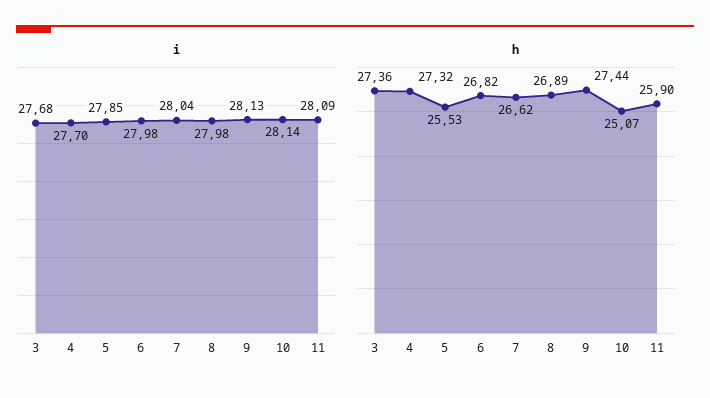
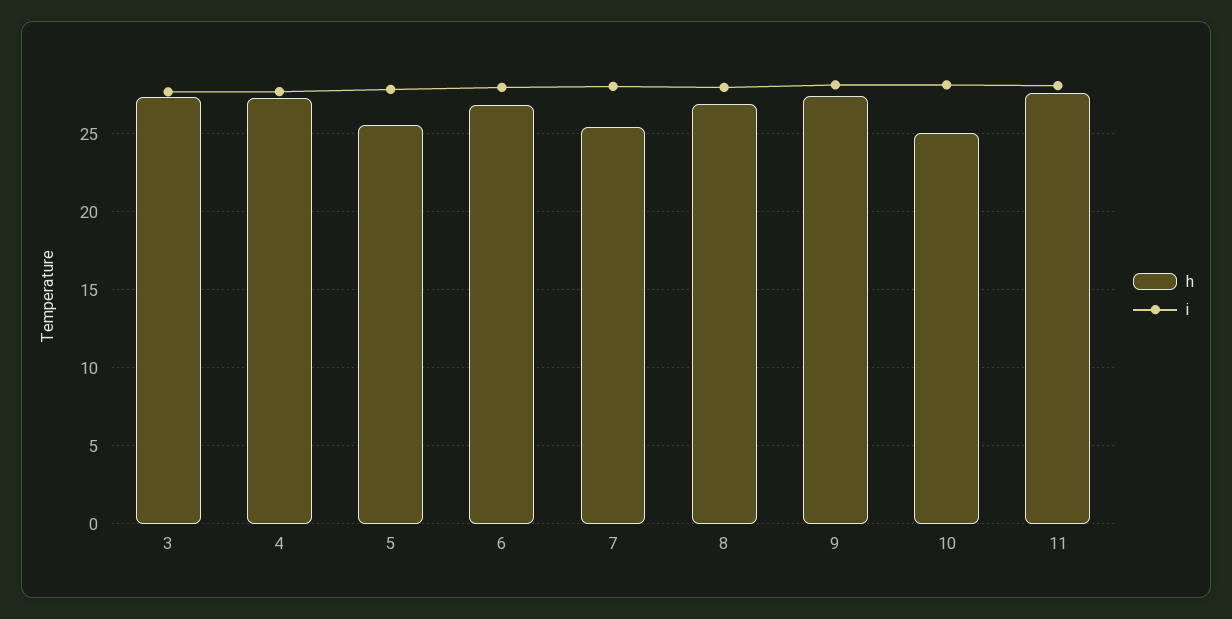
h, 7: 26.62 -> 25.5
h, 11: 25.9 -> 27.5

